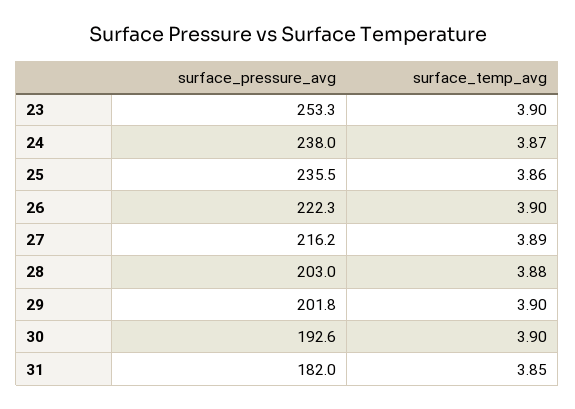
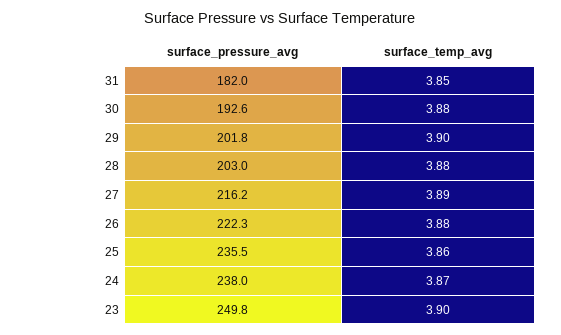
surface_pressure_avg, 23: 253.3 -> 249.8
surface_temp_avg, 26: 3.9 -> 3.88
surface_temp_avg, 30: 3.9 -> 3.88

